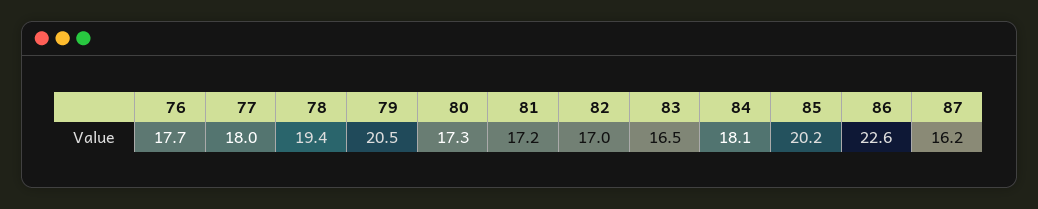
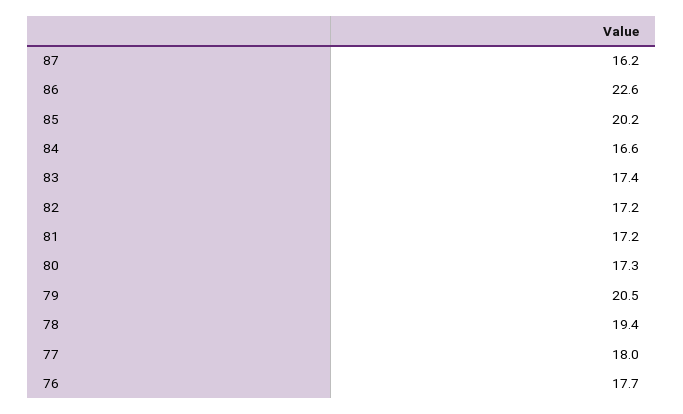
82: 17 -> 17.2
83: 16.5 -> 17.4
84: 18.1 -> 16.6

